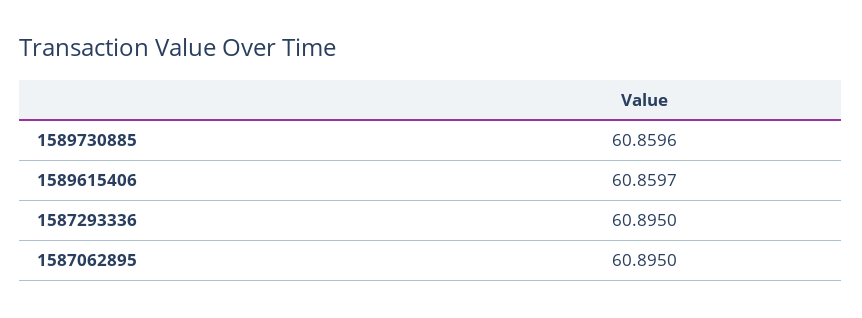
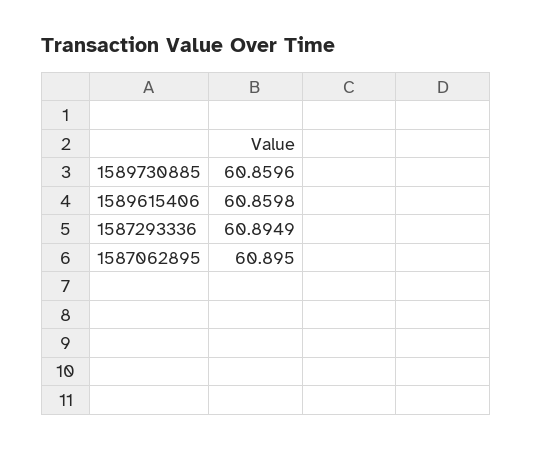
1589615406: 60.8597 -> 60.8598
1587293336: 60.895 -> 60.8949

